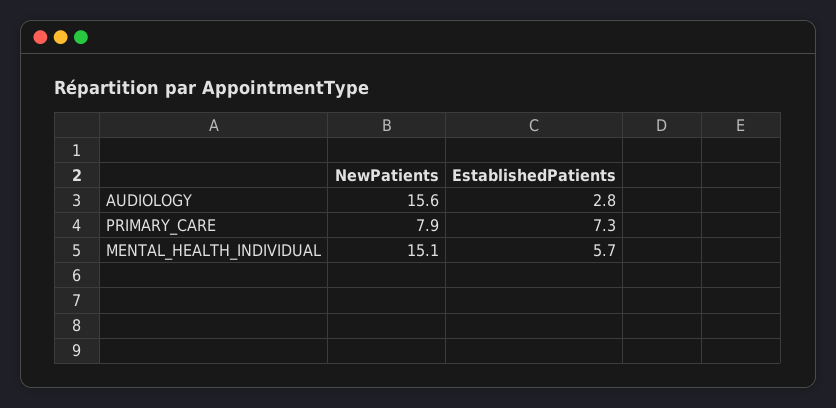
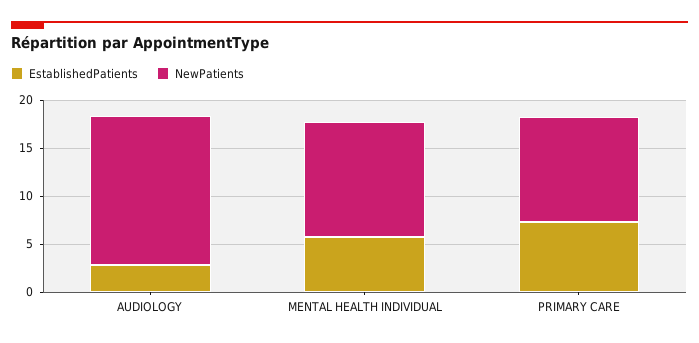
NewPatients, PRIMARY_CARE: 7.9 -> 11
NewPatients, MENTAL_HEALTH_INDIVIDUAL: 15.1 -> 12

